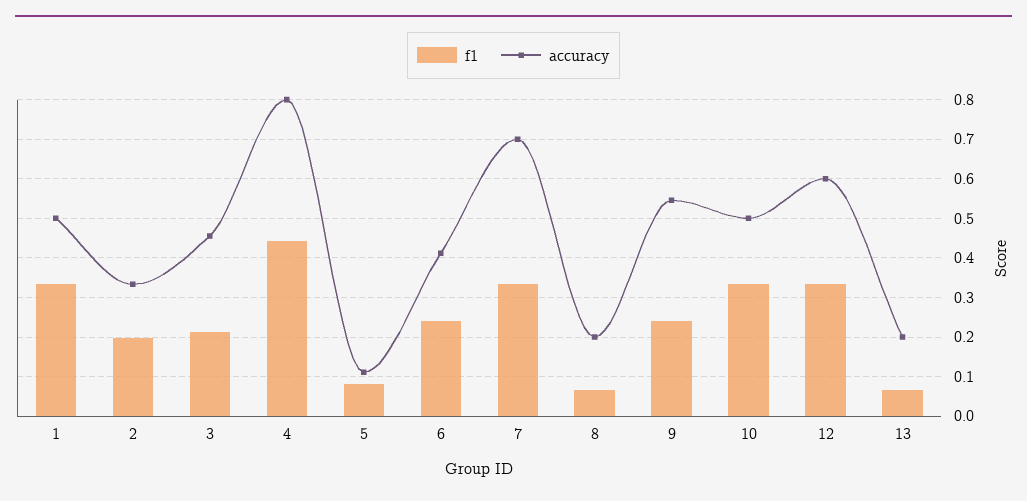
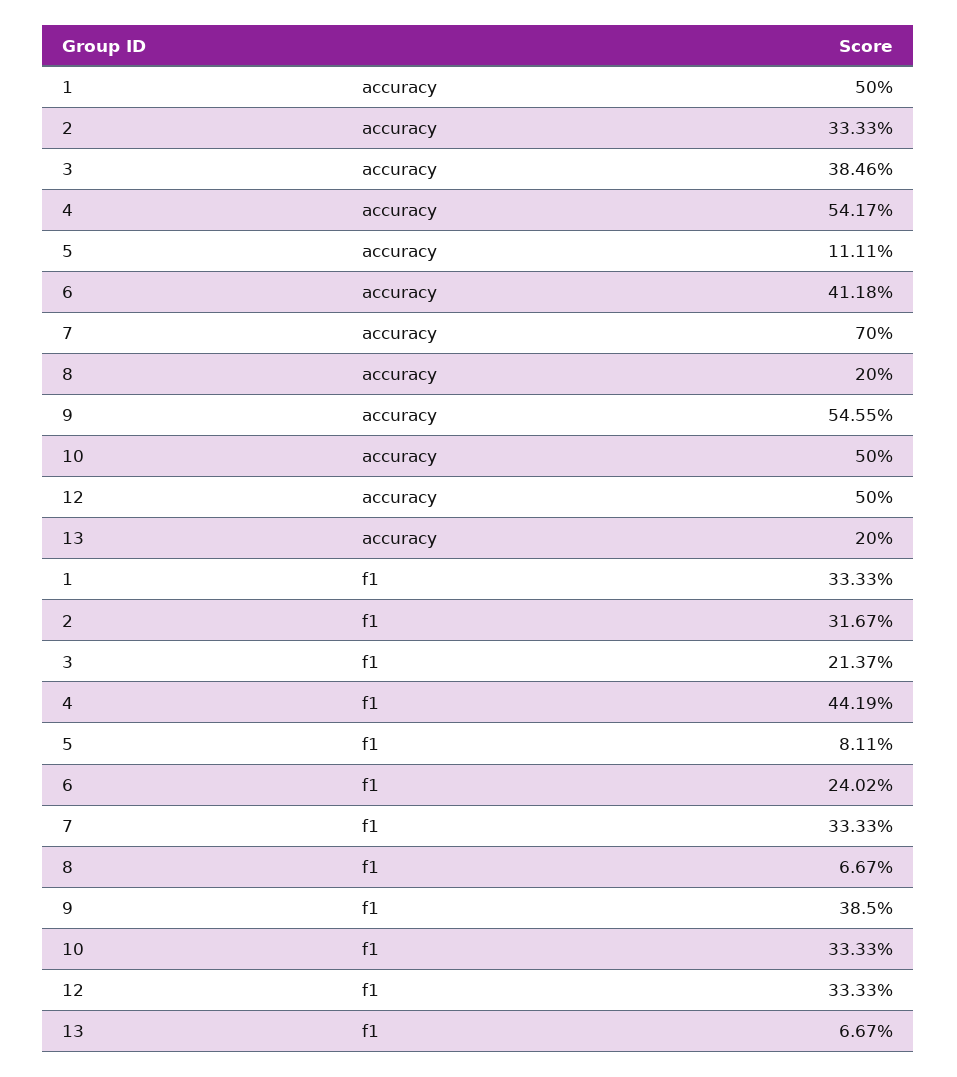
f1, 2: 0.2 -> 0.3167
accuracy, 3: 0.46 -> 0.3846
accuracy, 4: 0.8 -> 0.5417
f1, 9: 0.24 -> 0.385
accuracy, 12: 0.6 -> 0.5

